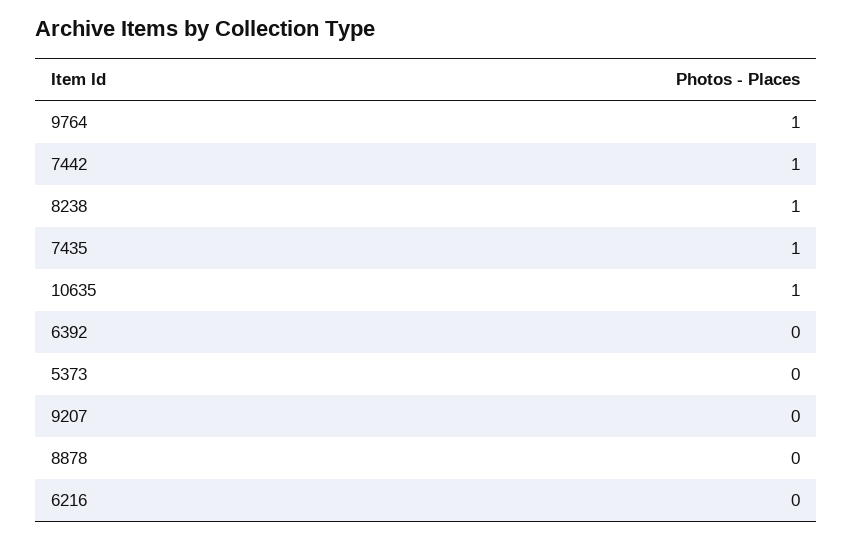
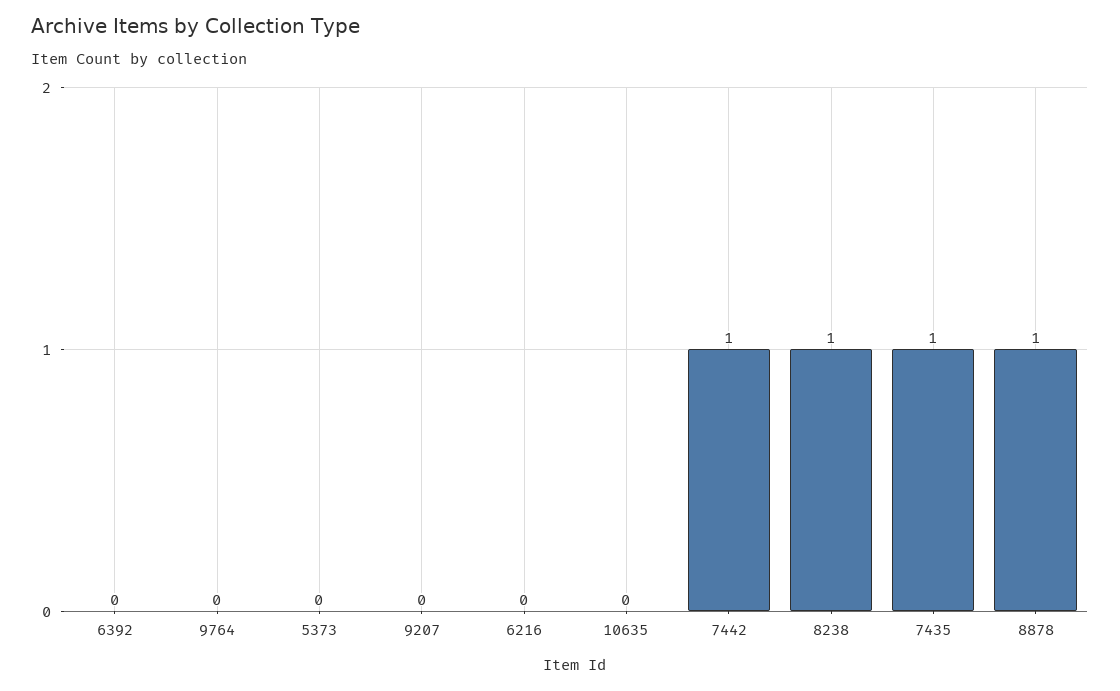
9764: 1 -> 0
10635: 1 -> 0
8878: 0 -> 1

